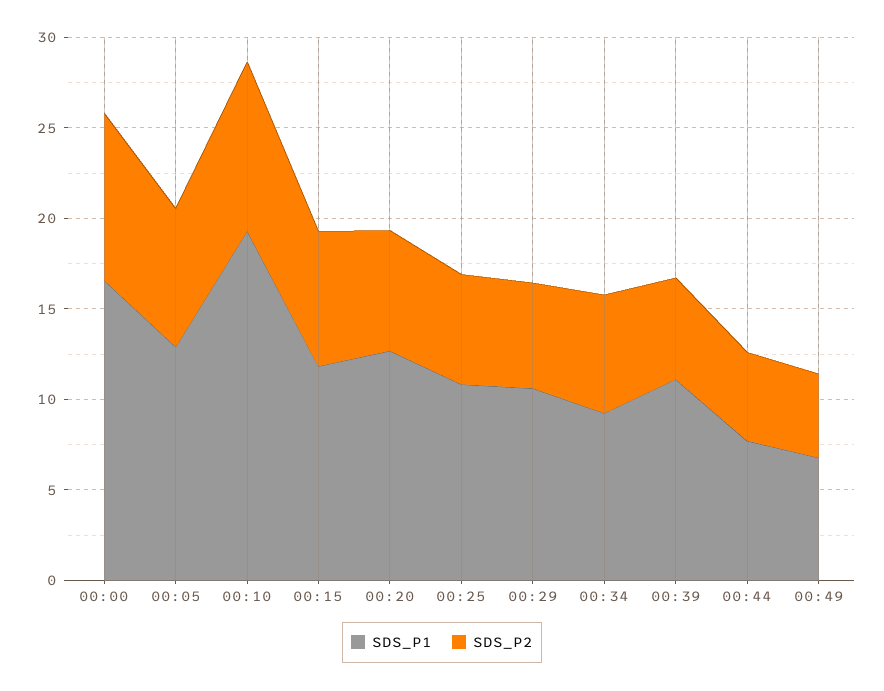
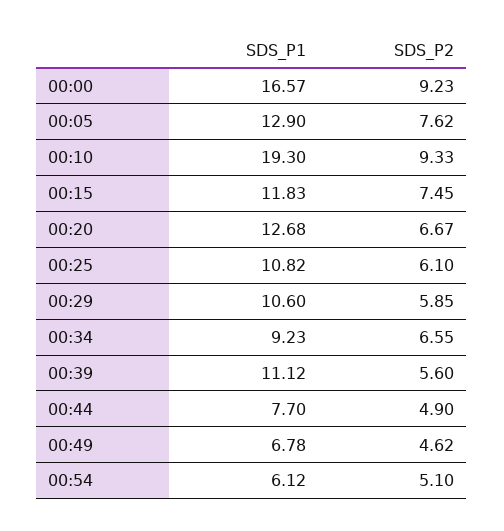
SDS_P1, 00:54: none -> 6.12
SDS_P2, 00:54: none -> 5.1

